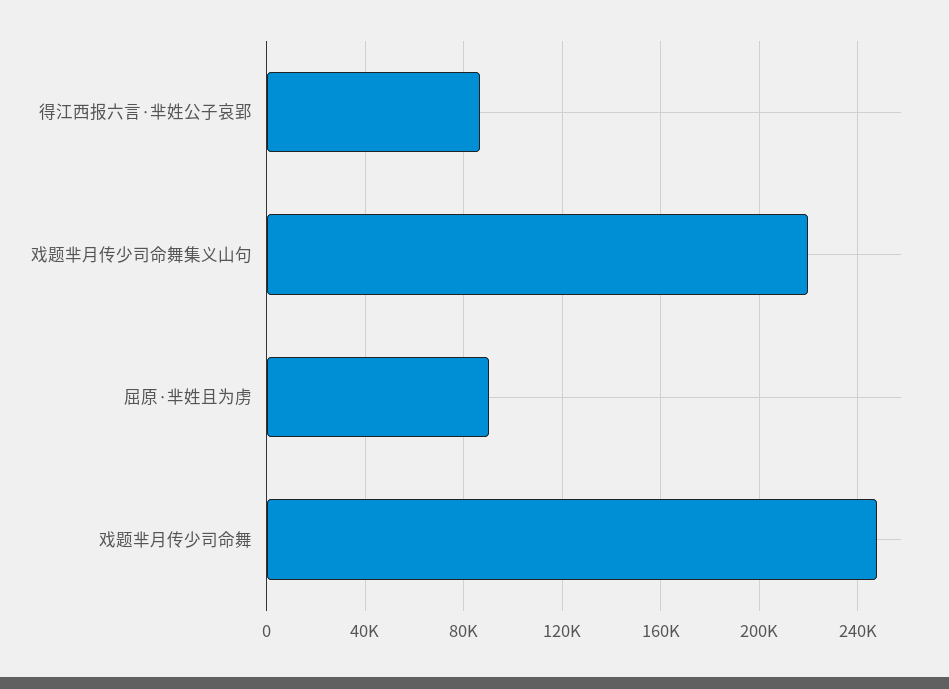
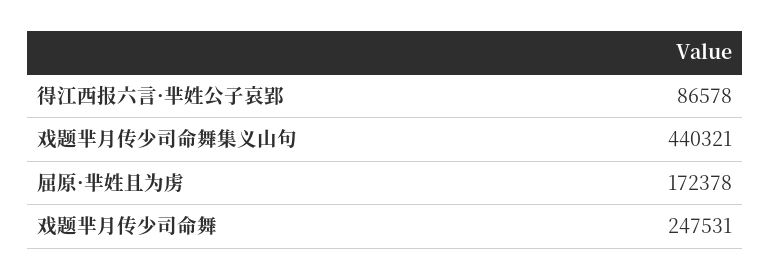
戏题芈月传少司命舞集义山句: 220000 -> 440321
屈原·芈姓且为虏: 90000 -> 172378

